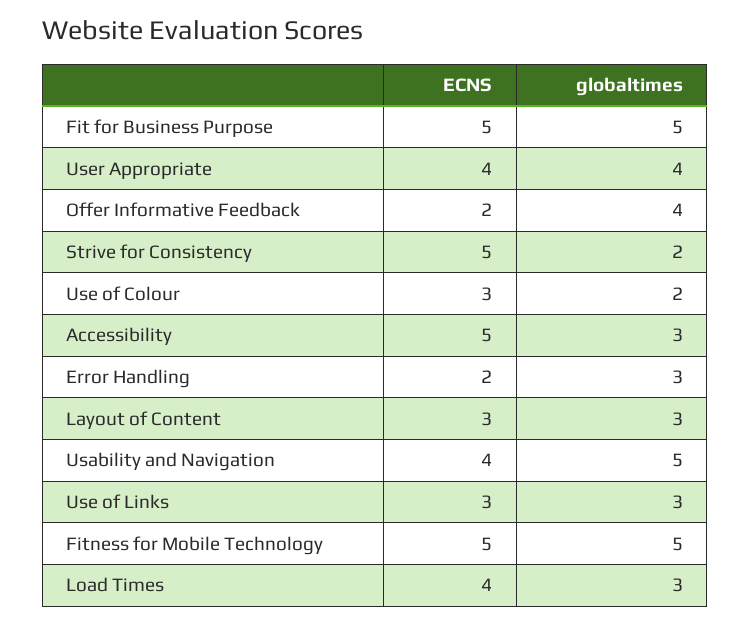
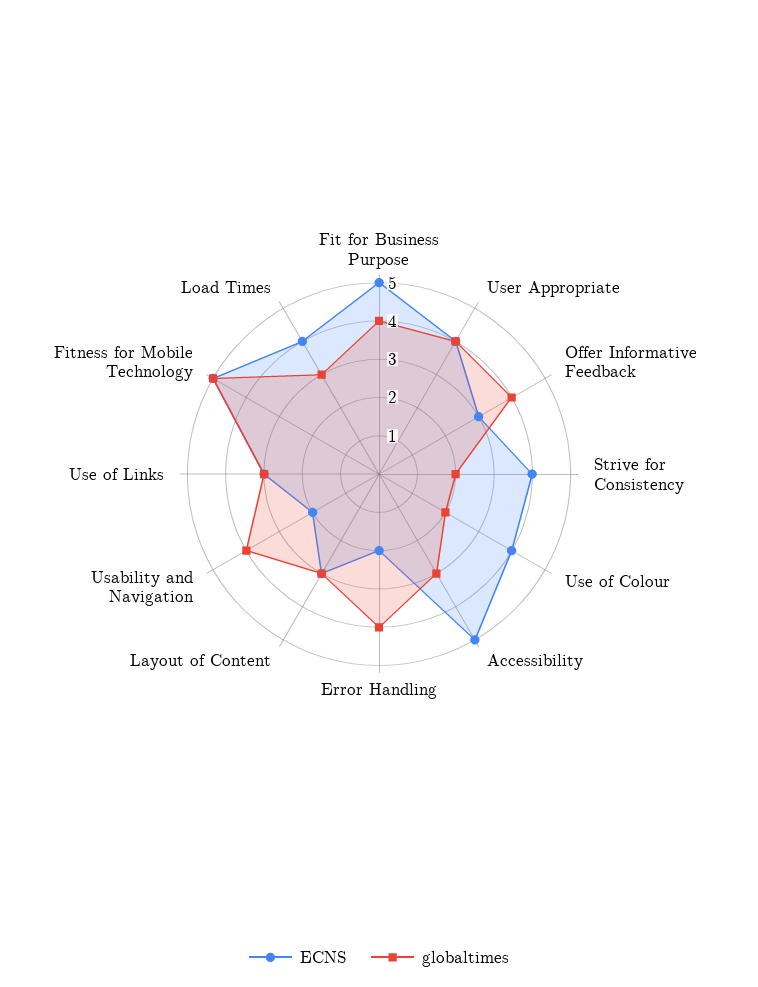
globaltimes, Fit for Business Purpose: 5 -> 4
ECNS, Offer Informative Feedback: 2 -> 3
ECNS, Strive for Consistency: 5 -> 4
ECNS, Use of Colour: 3 -> 4
globaltimes, Error Handling: 3 -> 4
ECNS, Usability and Navigation: 4 -> 2
globaltimes, Usability and Navigation: 5 -> 4

